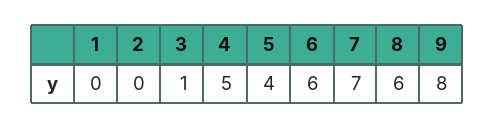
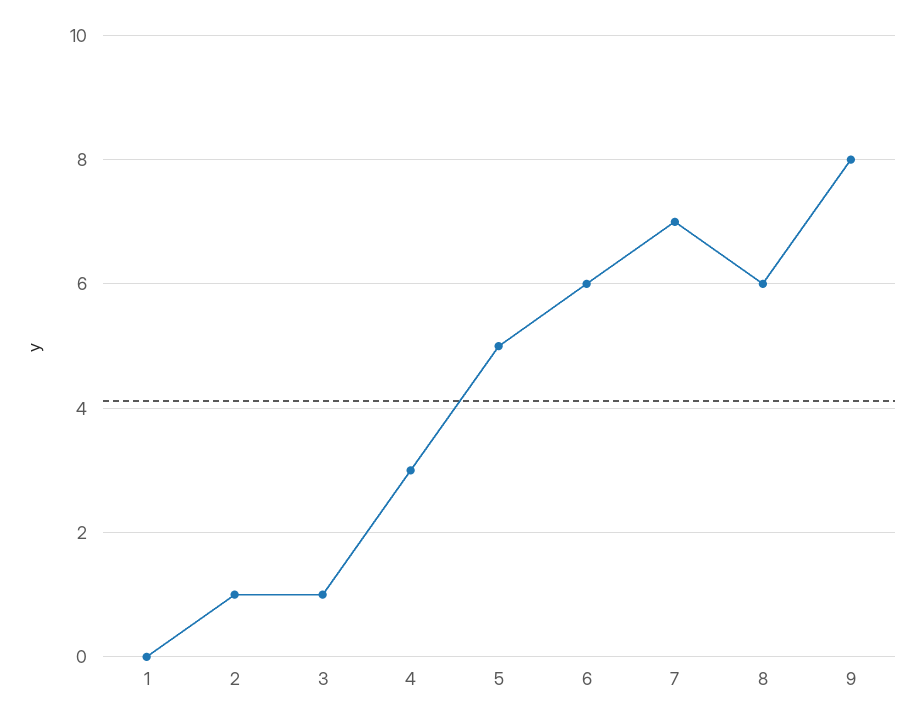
2: 0 -> 1
4: 5 -> 3
5: 4 -> 5

